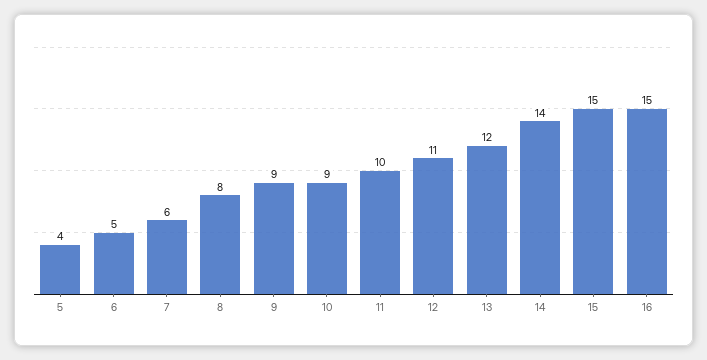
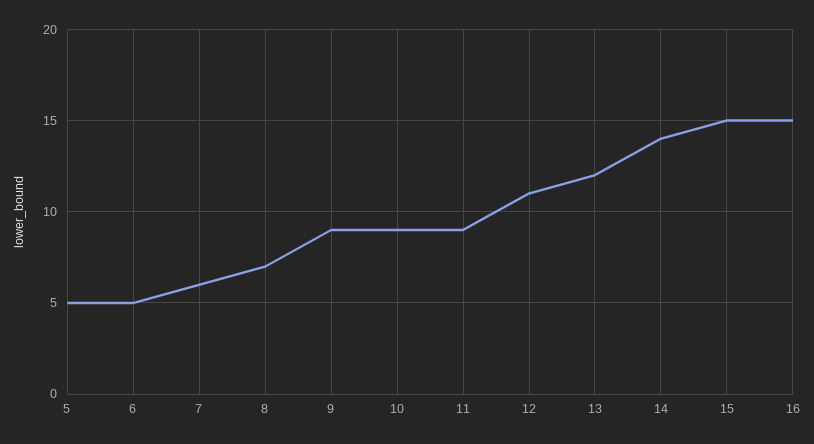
5: 4 -> 5
8: 8 -> 7
11: 10 -> 9

